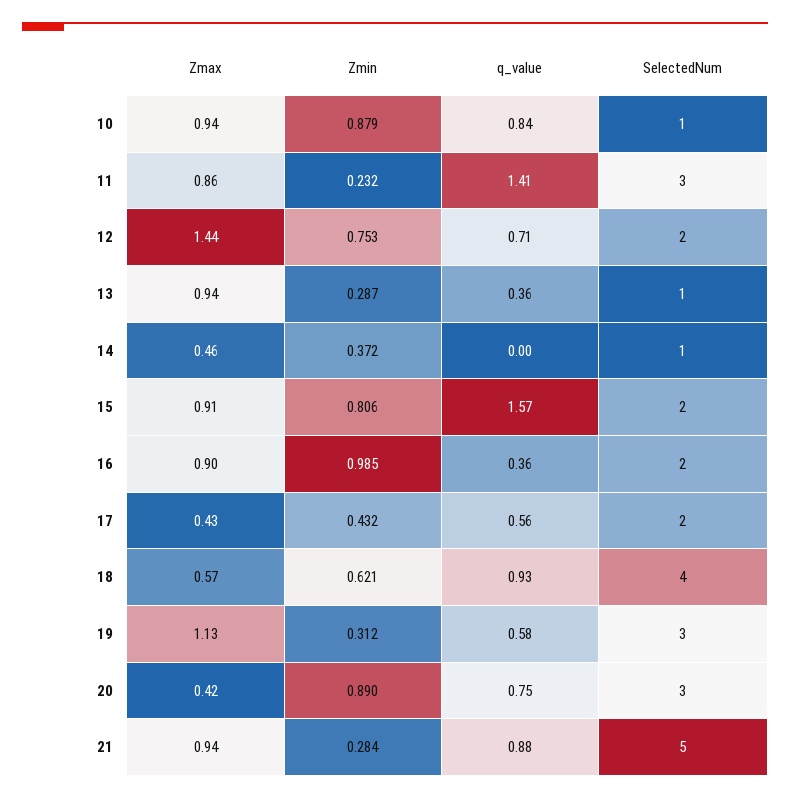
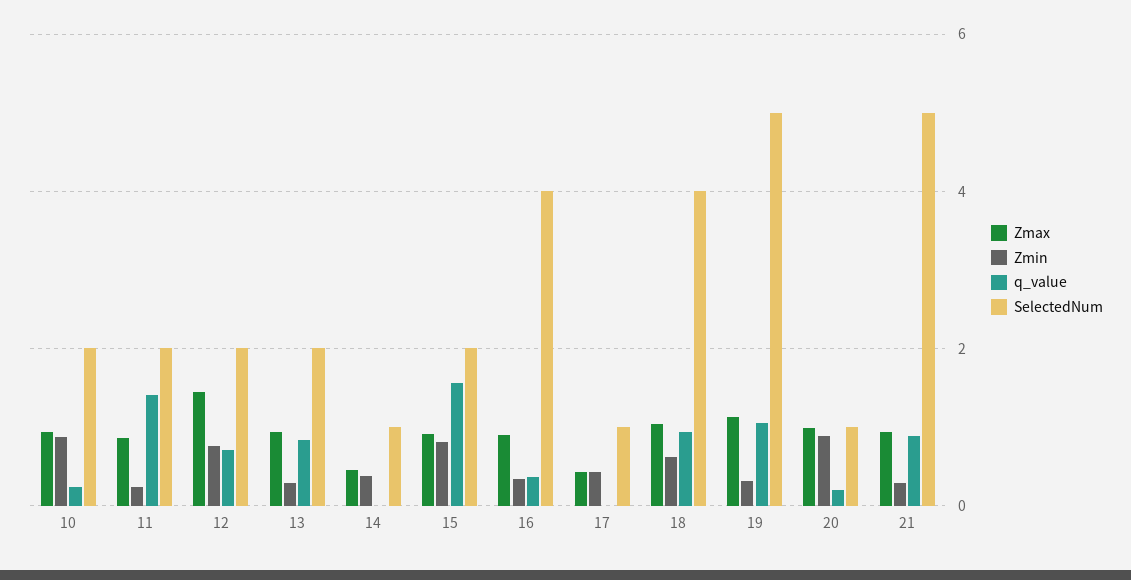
q_value, 10: 0.84 -> 0.2
SelectedNum, 10: 1 -> 2
SelectedNum, 11: 3 -> 2
q_value, 13: 0.36 -> 0.8
SelectedNum, 13: 1 -> 2
Zmin, 16: 0.985 -> 0.4
SelectedNum, 16: 2 -> 4
q_value, 17: 0.56 -> 0
SelectedNum, 17: 2 -> 1
Zmax, 18: 0.57 -> 1
q_value, 19: 0.58 -> 1
SelectedNum, 19: 3 -> 5
Zmax, 20: 0.42 -> 1
q_value, 20: 0.75 -> 0.2
SelectedNum, 20: 3 -> 1

